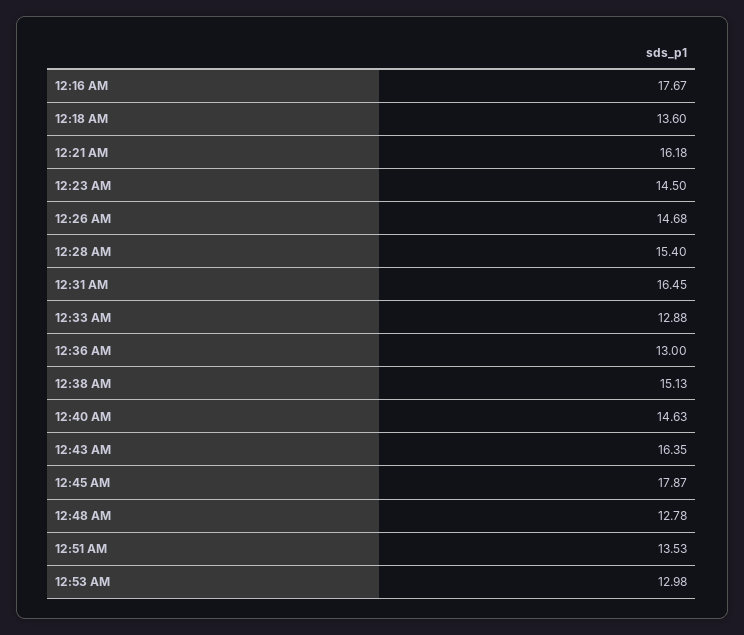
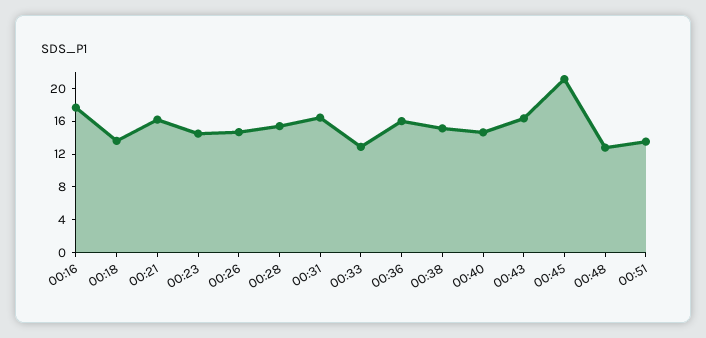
12:36 AM: 13 -> 16
12:45 AM: 17.87 -> 21
12:53 AM: 12.98 -> none

